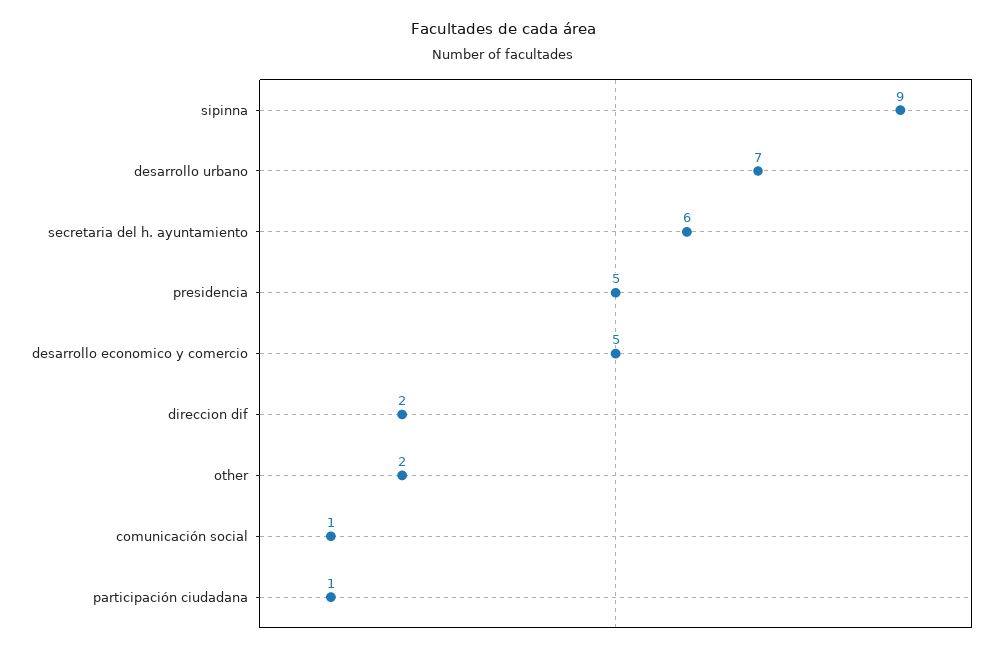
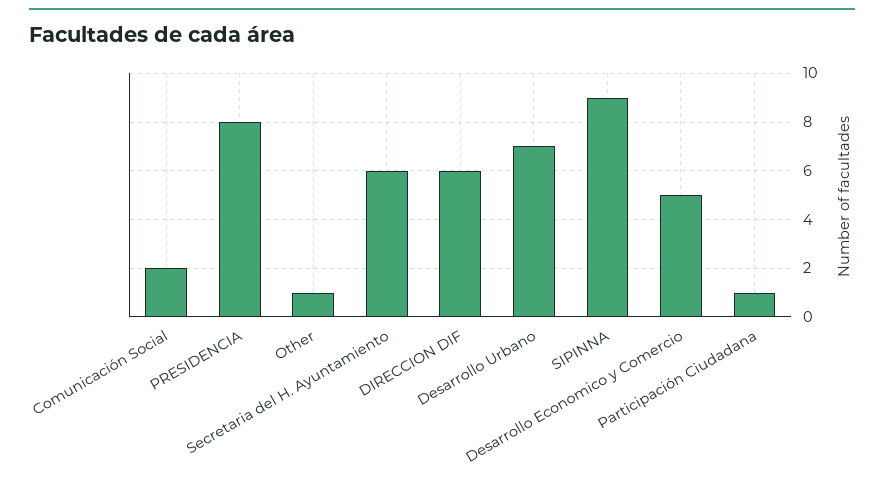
presidencia: 5 -> 8
direccion dif: 2 -> 6
other: 2 -> 1
comunicación social: 1 -> 2

